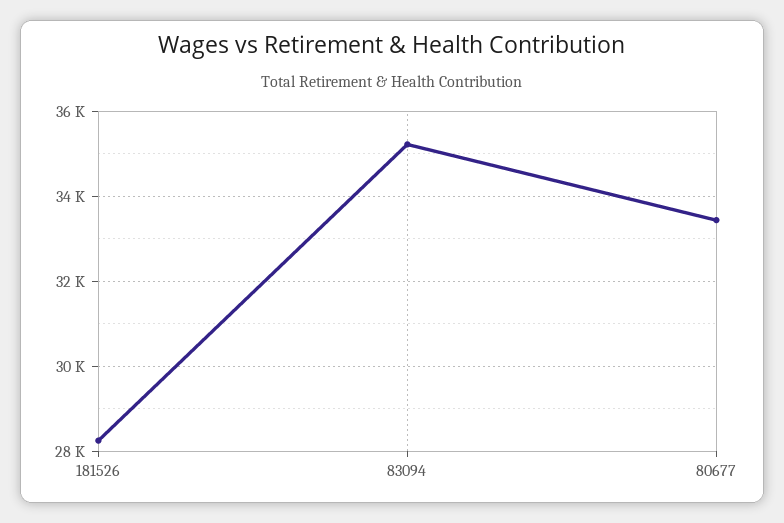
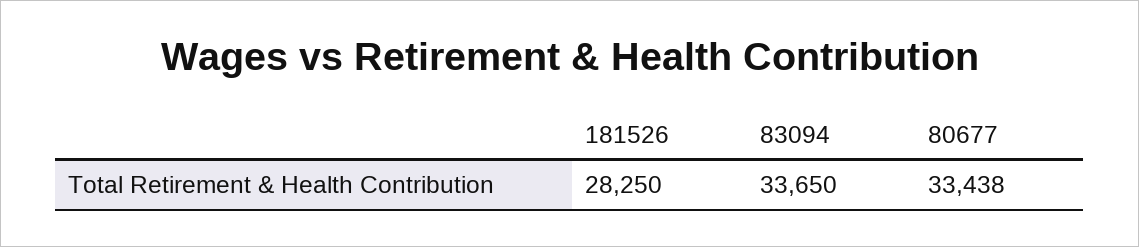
83094: 35200 -> 33650

